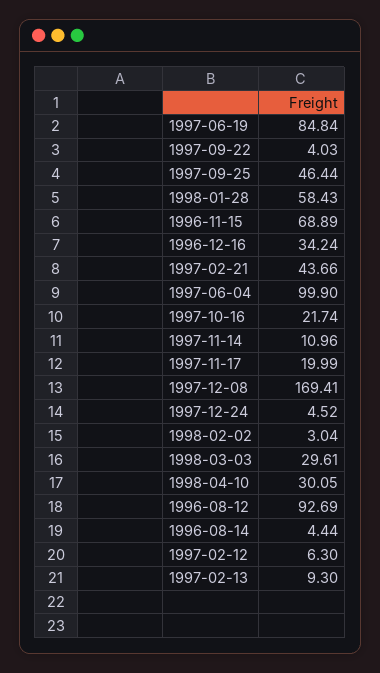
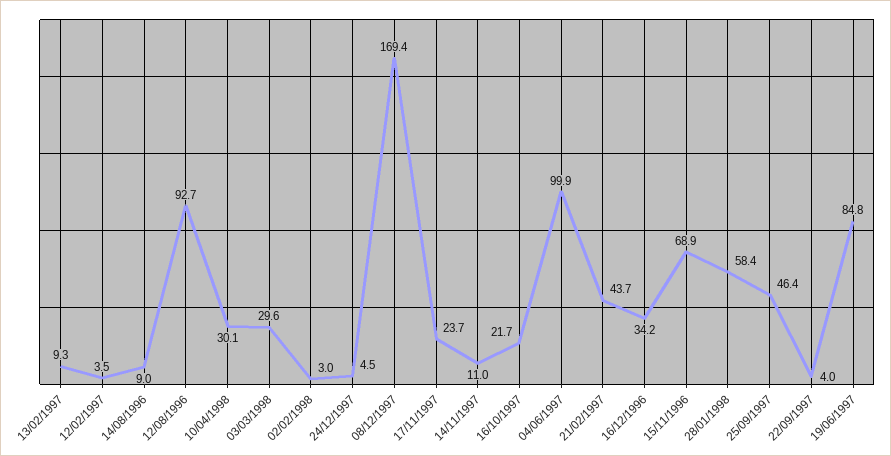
1997-11-17: 19.99 -> 23.7
1996-08-14: 4.44 -> 9
1997-02-12: 6.3 -> 3.5

